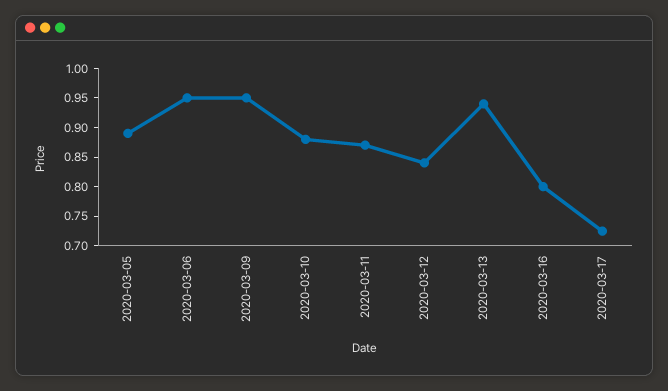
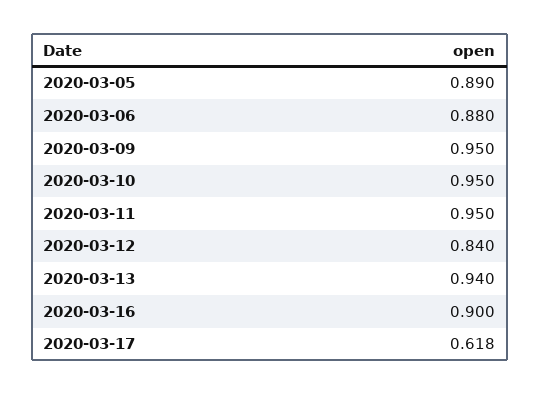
2020-03-06: 0.95 -> 0.88
2020-03-10: 0.875 -> 0.95
2020-03-11: 0.875 -> 0.95
2020-03-16: 0.8 -> 0.9
2020-03-17: 0.725 -> 0.618

